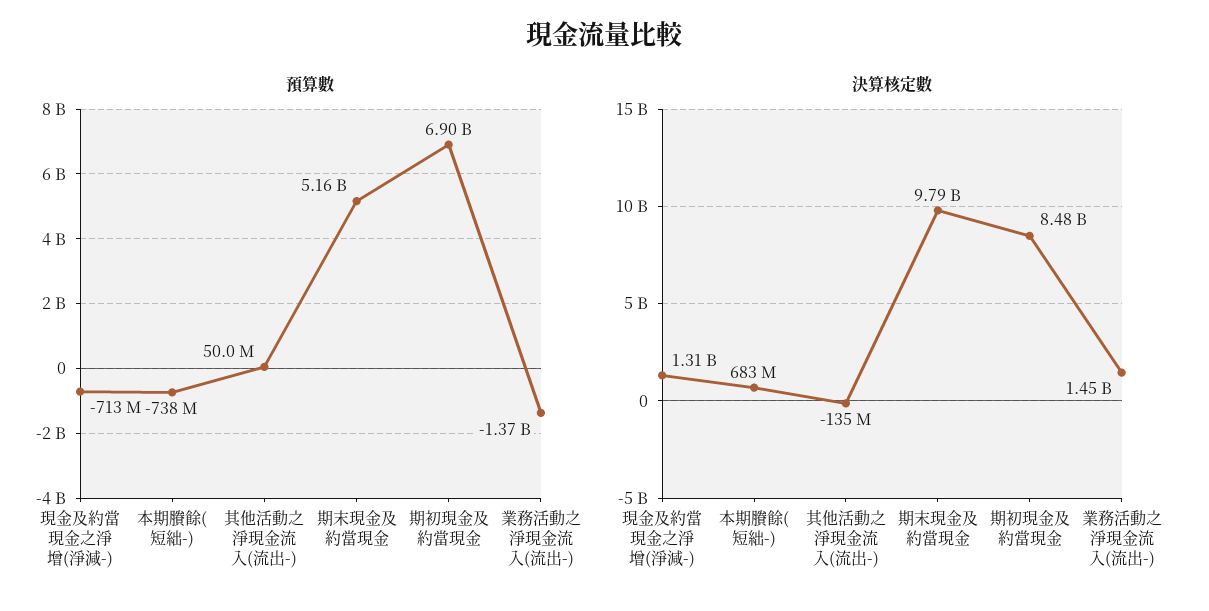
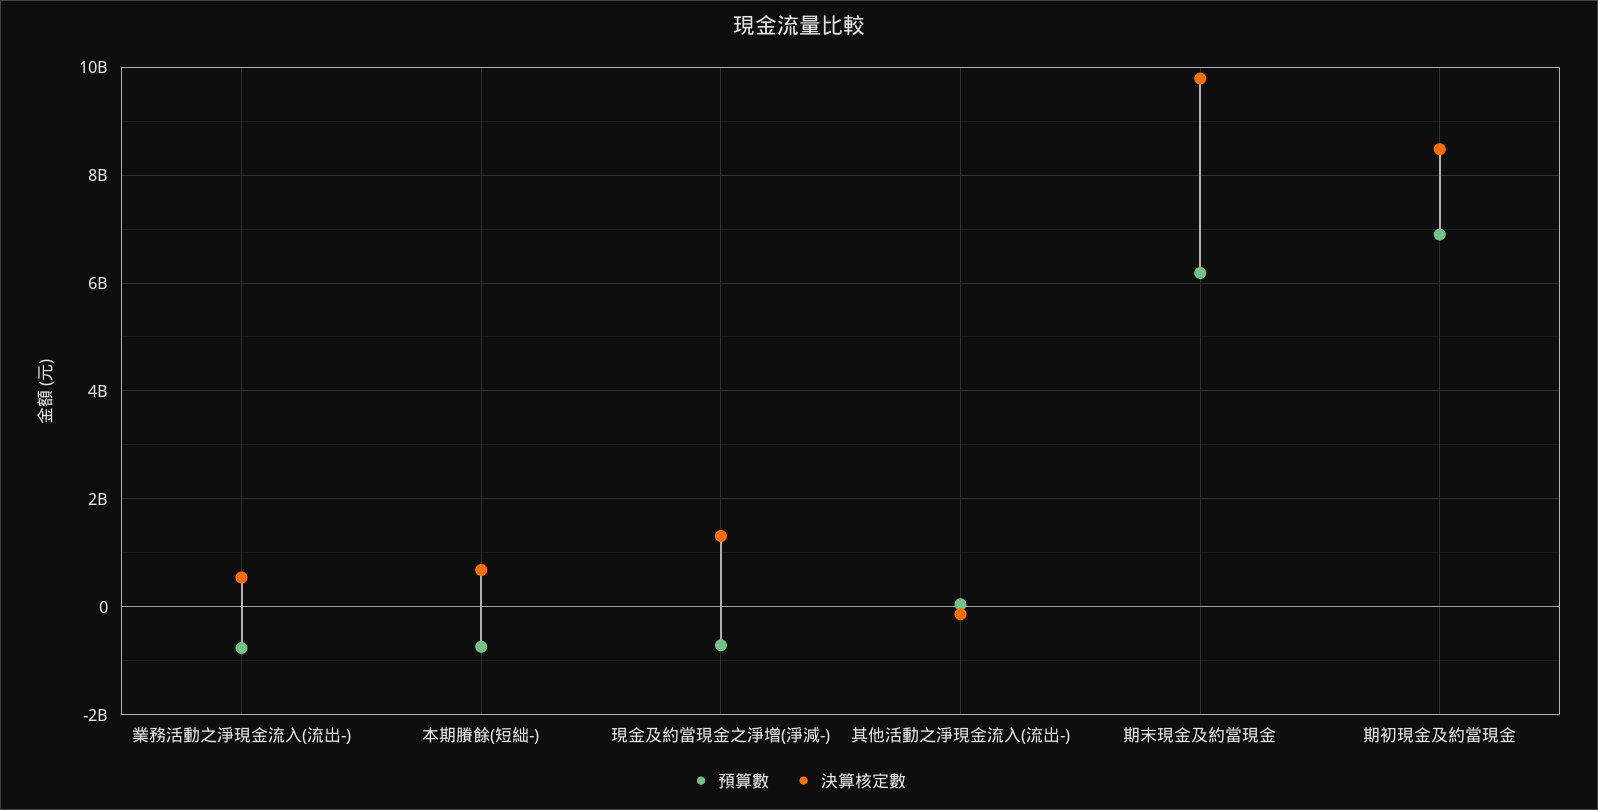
預算數, 期末現金及約當現金: 5160000000 -> 6200000000
預算數, 業務活動之淨現金流入(流出-): -1370000000 -> -800000000
決算核定數, 業務活動之淨現金流入(流出-): 1450000000 -> 600000000

